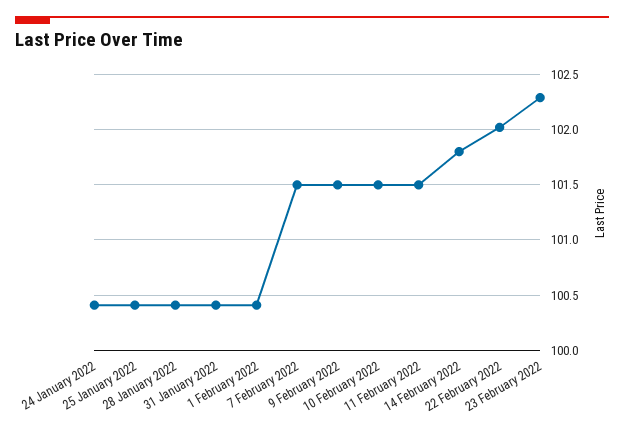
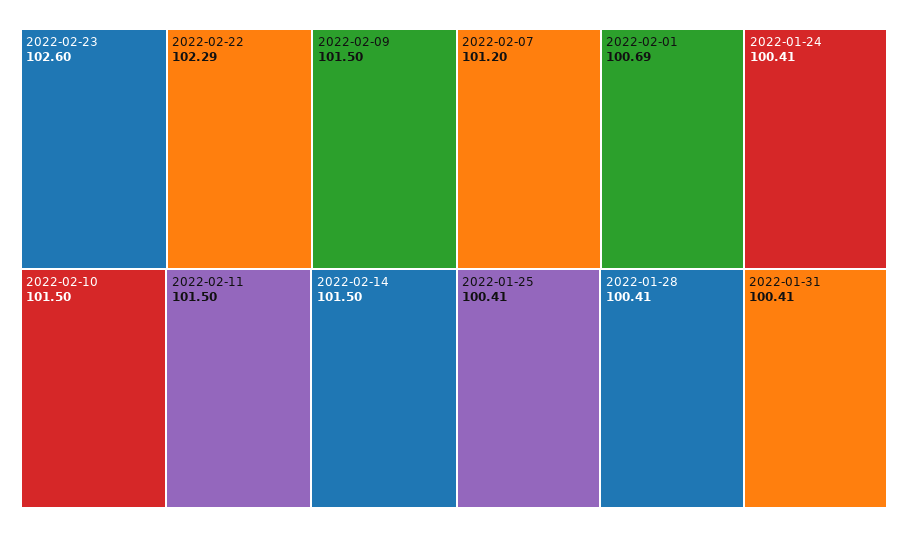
1 February 2022: 100.4 -> 100.69
7 February 2022: 101.5 -> 101.2
14 February 2022: 101.8 -> 101.5
22 February 2022: 102 -> 102.29
23 February 2022: 102.3 -> 102.6

